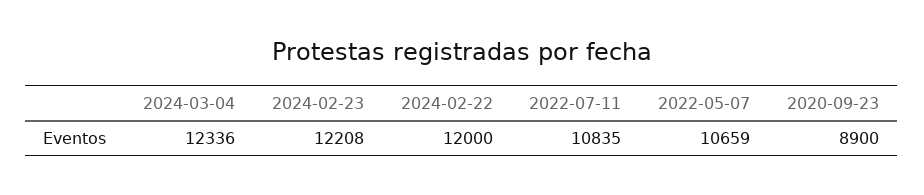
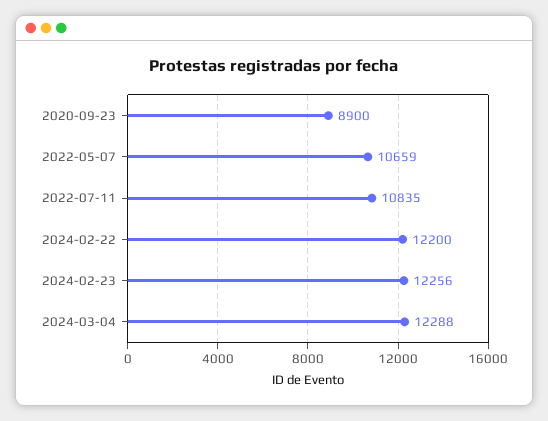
2024-03-04: 12336 -> 12288
2024-02-23: 12208 -> 12256
2024-02-22: 12000 -> 12200

